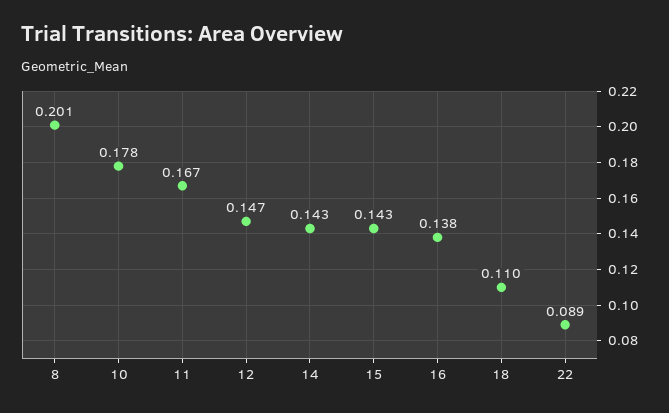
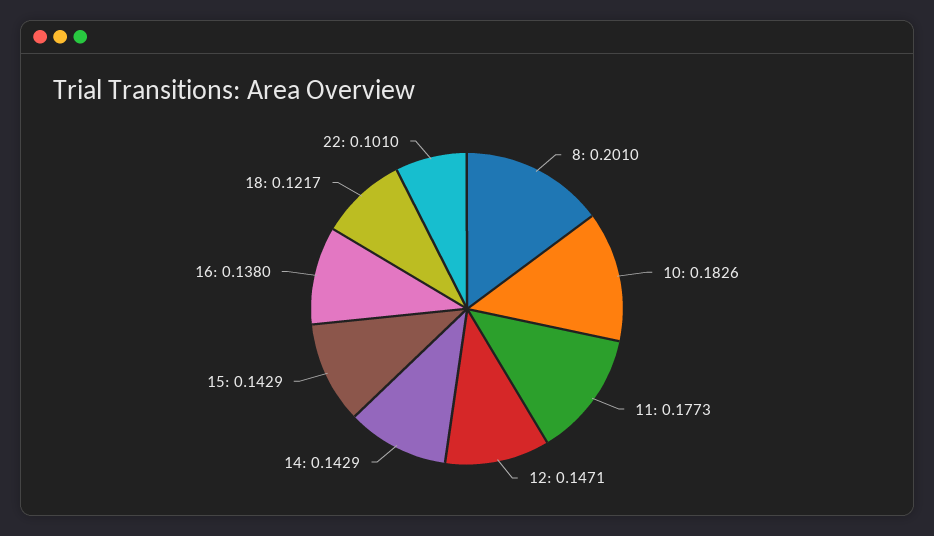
10: 0.178 -> 0.1826
11: 0.167 -> 0.1773
18: 0.11 -> 0.1217
22: 0.089 -> 0.101

